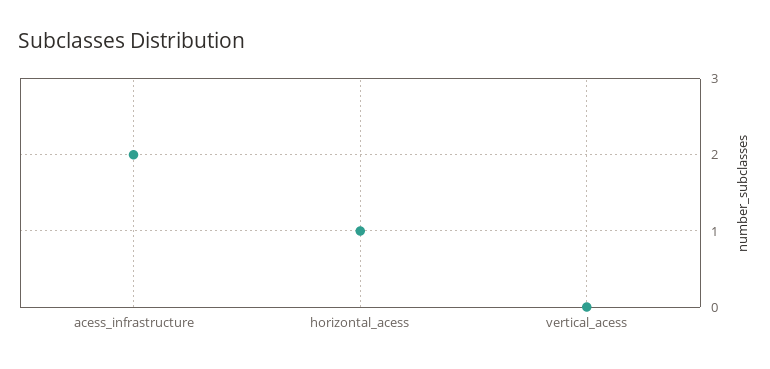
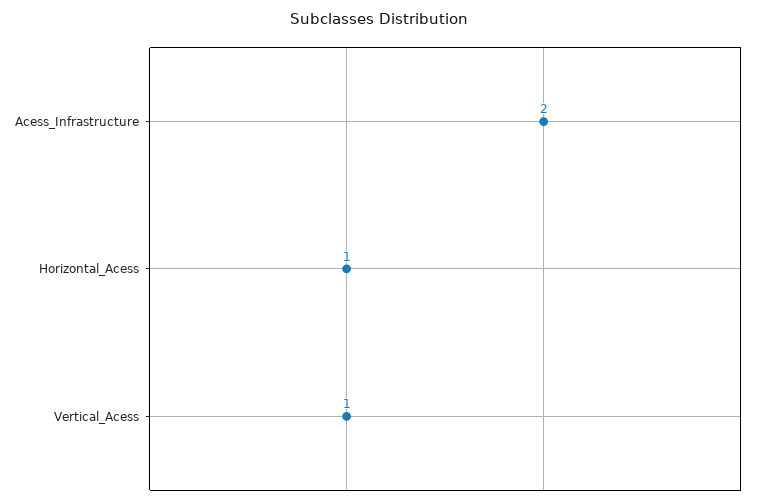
vertical_acess: 0 -> 1

